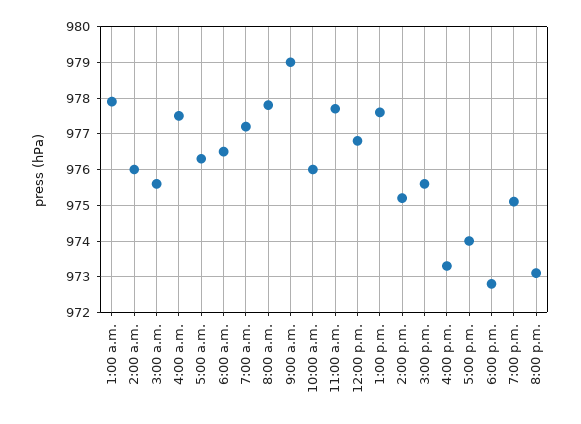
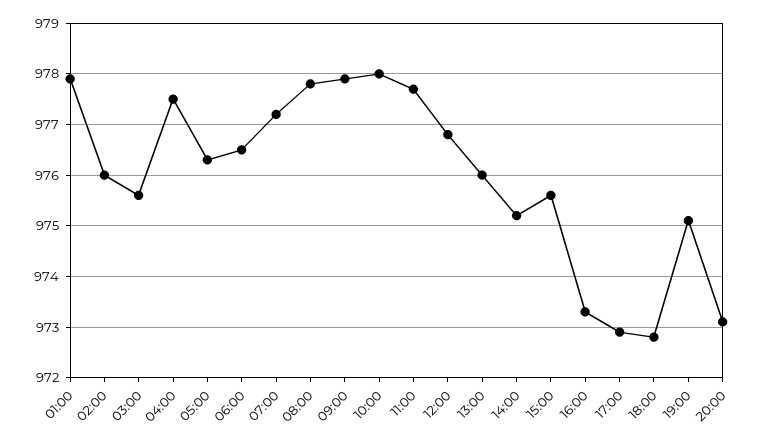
9:00 a.m.: 979 -> 978
10:00 a.m.: 976 -> 978
1:00 p.m.: 977.5 -> 976
5:00 p.m.: 974 -> 973

